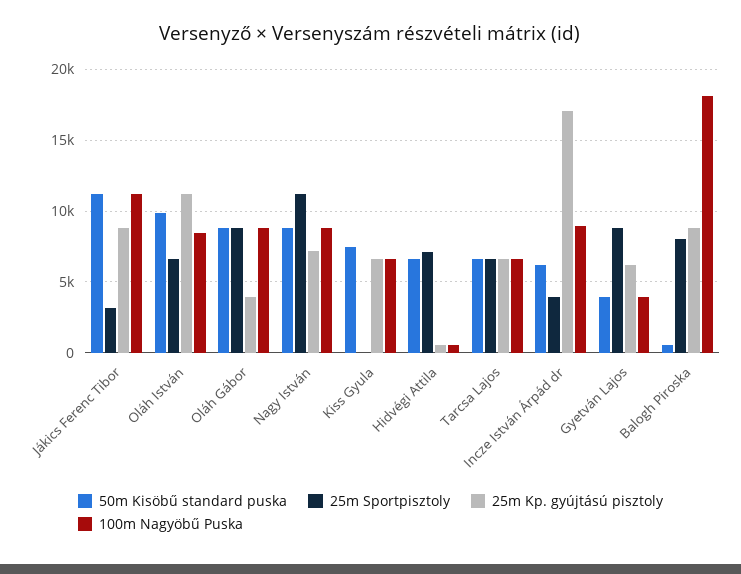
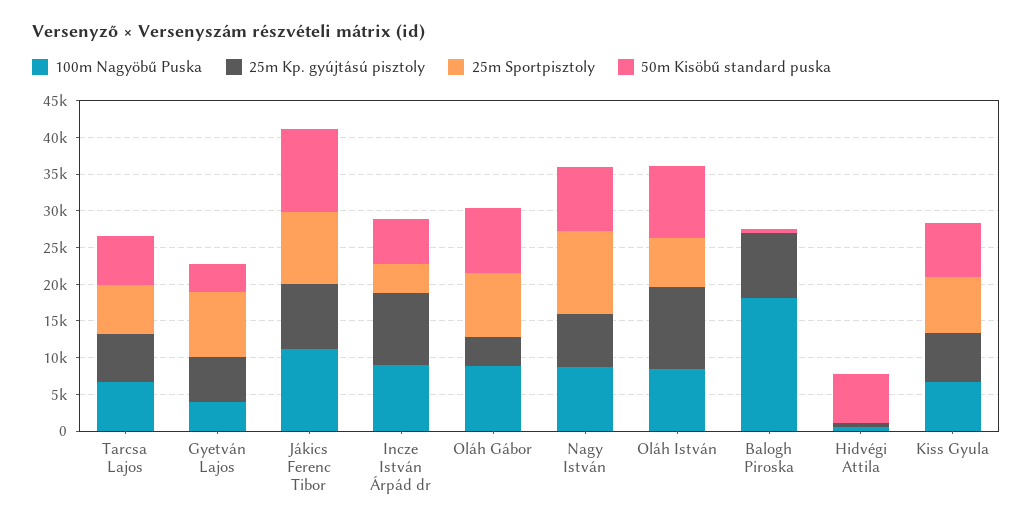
25m Sportpisztoly, Jákics Ferenc Tibor: 3000 -> 10000
25m Sportpisztoly, Kiss Gyula: 0 -> 7500
25m Sportpisztoly, Hidvégi Attila: 7000 -> 0
25m Kp. gyújtású pisztoly, Incze István Árpád dr: 17000 -> 10000
25m Sportpisztoly, Balogh Piroska: 8000 -> 0

